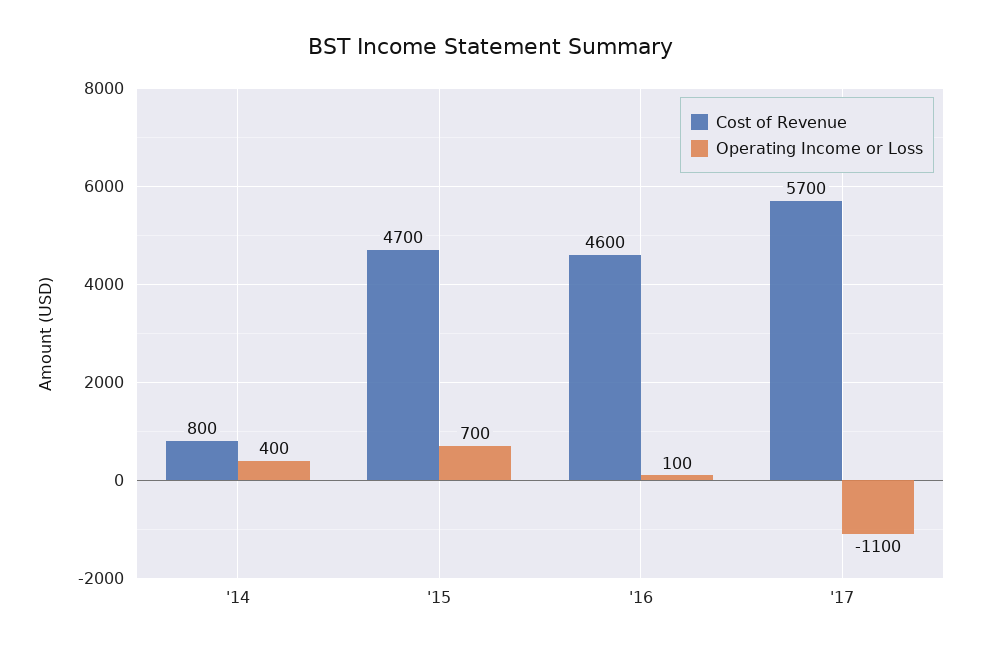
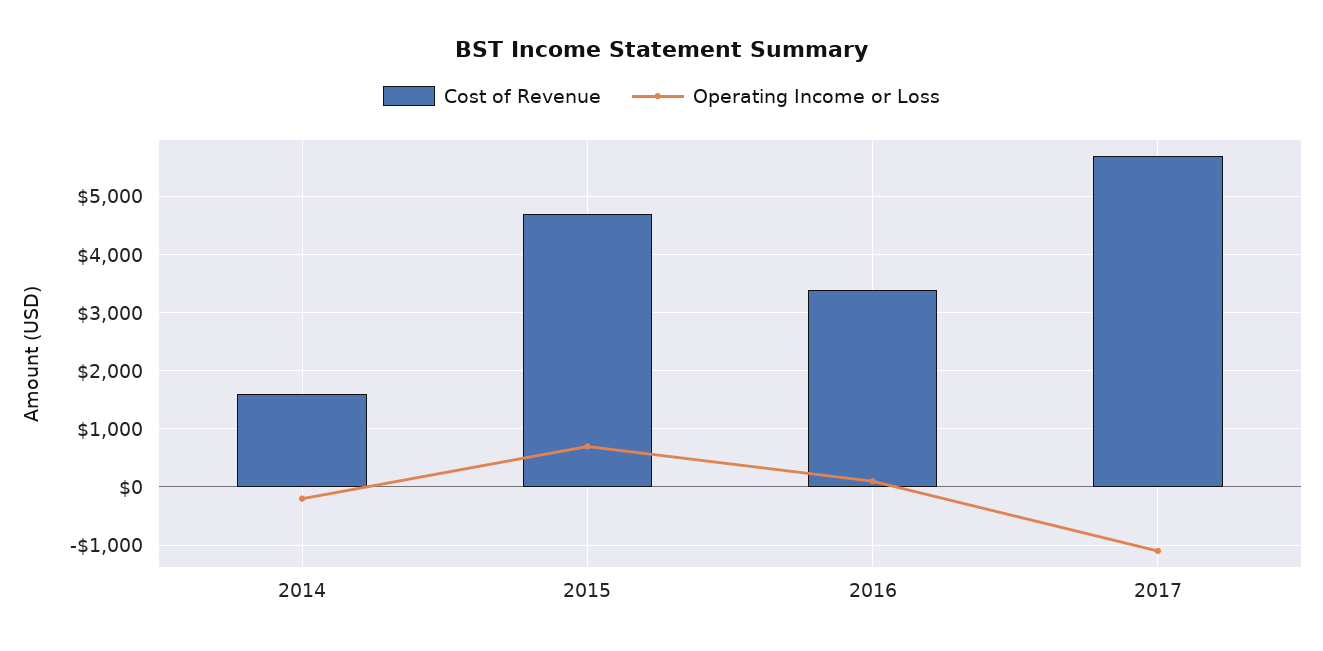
Cost of Revenue, '14: 800 -> 1600
Operating Income or Loss, '14: 400 -> -200
Cost of Revenue, '16: 4600 -> 3400

